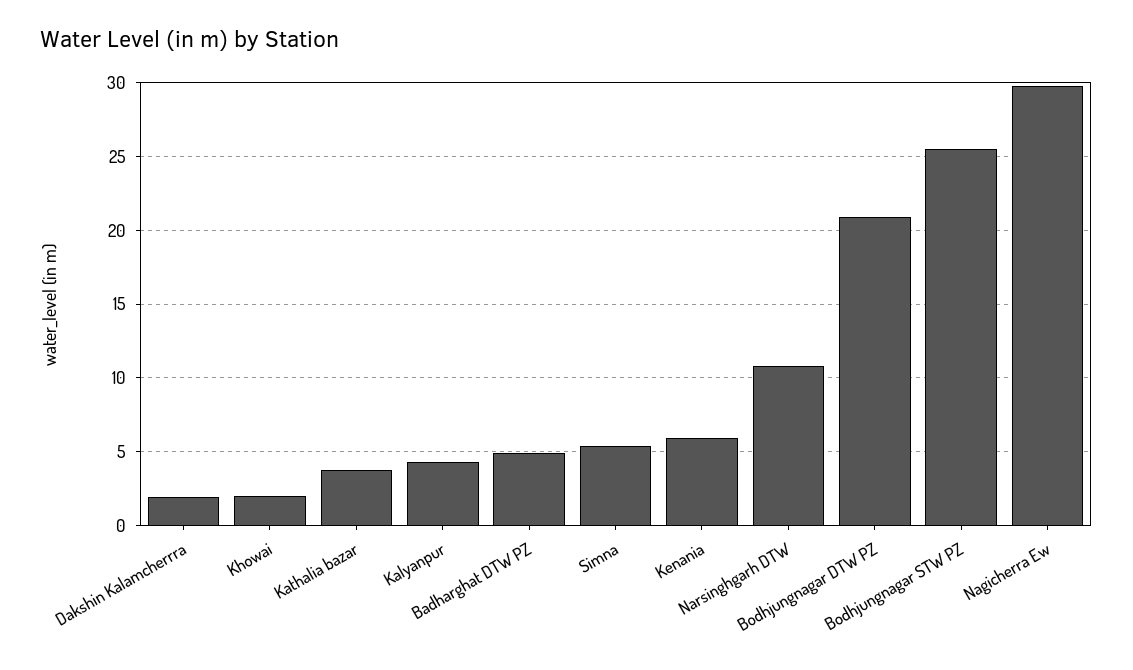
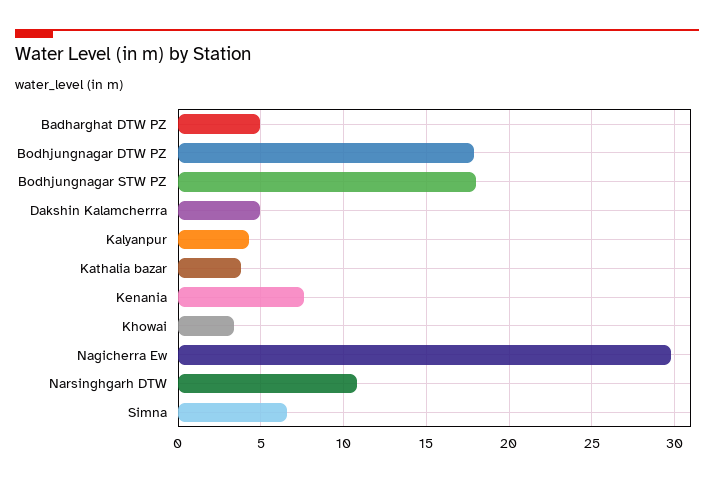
Dakshin Kalamcherrra: 2 -> 5
Khowai: 2 -> 3.5
Simna: 5.5 -> 6.5
Kenania: 6 -> 7.5
Bodhjungnagar DTW PZ: 21 -> 18
Bodhjungnagar STW PZ: 25.5 -> 18

